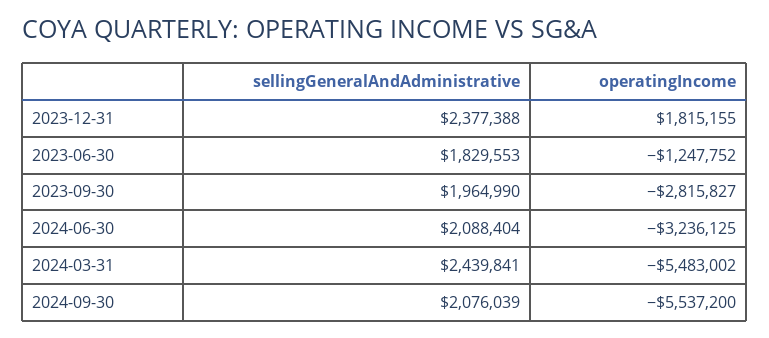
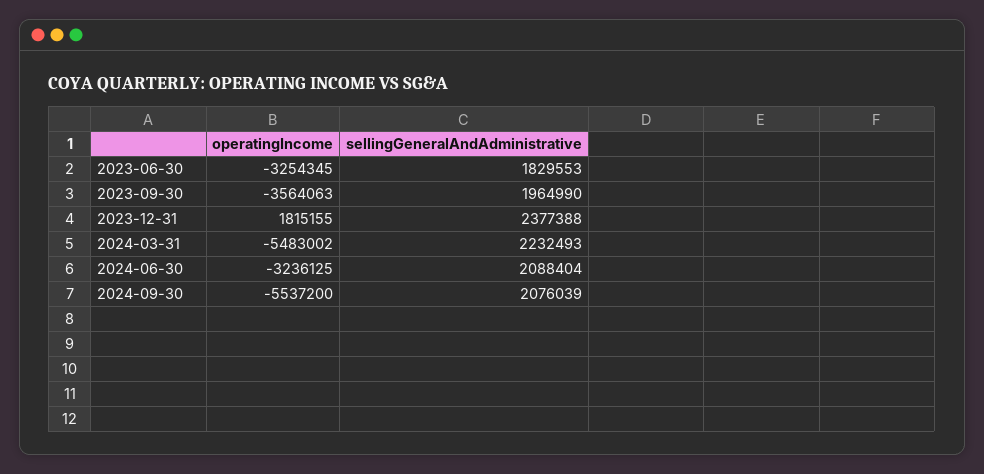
operatingIncome, 2023-06-30: -1247752 -> -3254345
operatingIncome, 2023-09-30: -2815827 -> -3564063
sellingGeneralAndAdministrative, 2024-03-31: 2439841 -> 2232493

